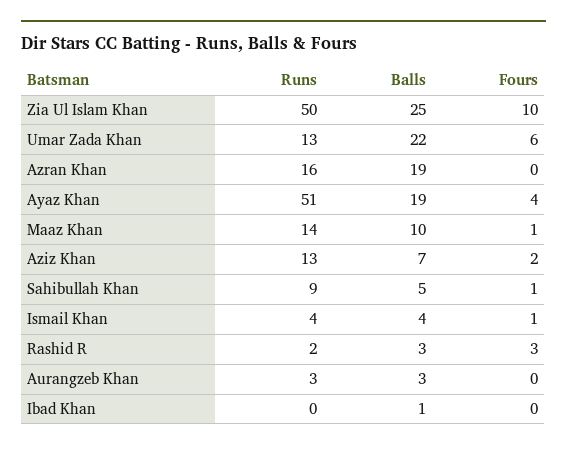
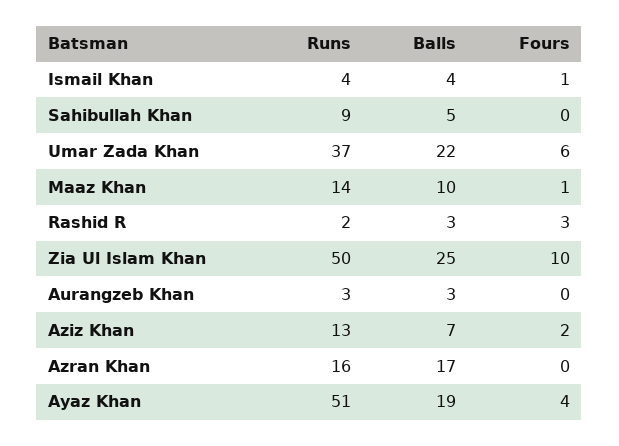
Runs, Umar Zada Khan: 13 -> 37
Balls, Azran Khan: 19 -> 17
Fours, Sahibullah Khan: 1 -> 0
Runs, Ibad Khan: 0 -> none
Balls, Ibad Khan: 1 -> none
Fours, Ibad Khan: 0 -> none

